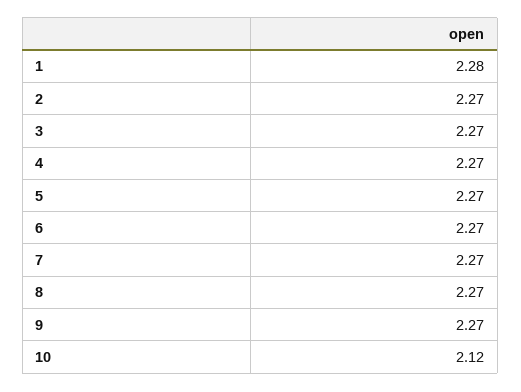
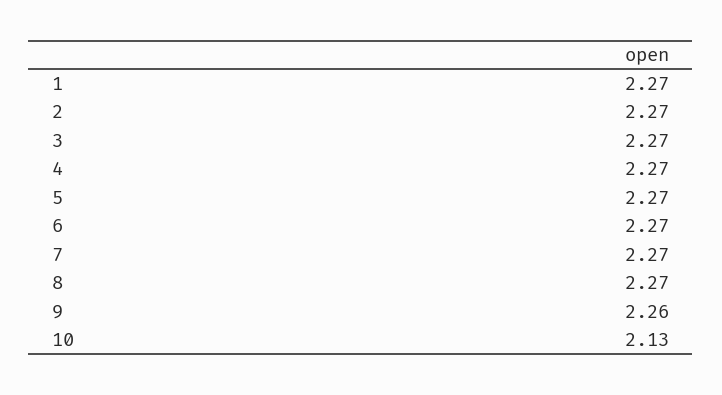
1: 2.28 -> 2.27
9: 2.27 -> 2.26
10: 2.12 -> 2.13

